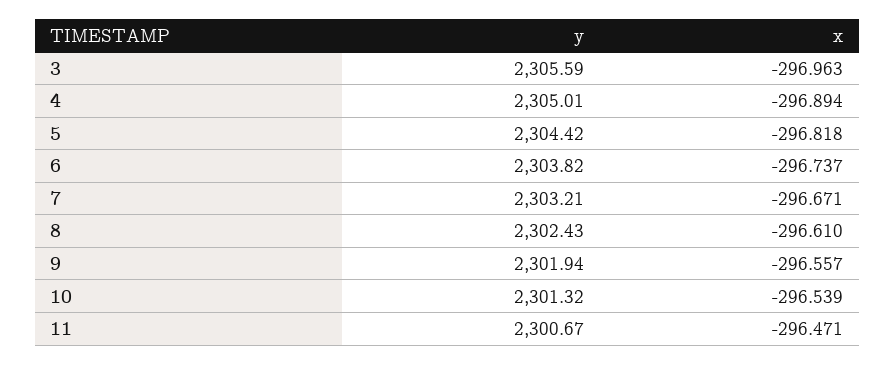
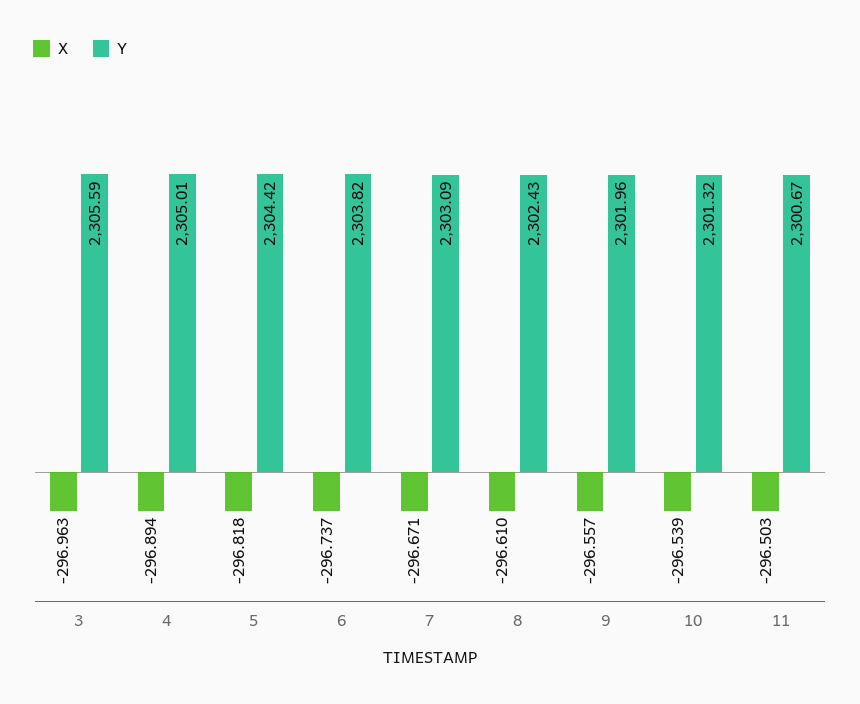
y, 7: 2303.21 -> 2303.09
y, 9: 2301.94 -> 2301.96
x, 11: -296.471 -> -296.503

